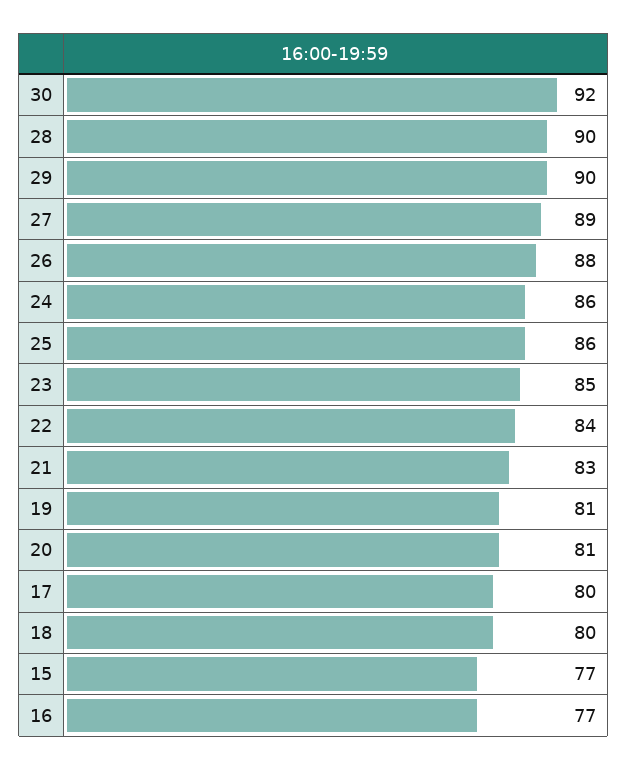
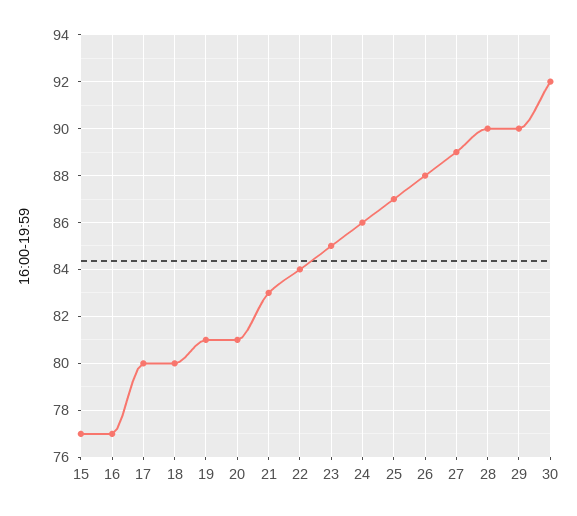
25: 86 -> 87

